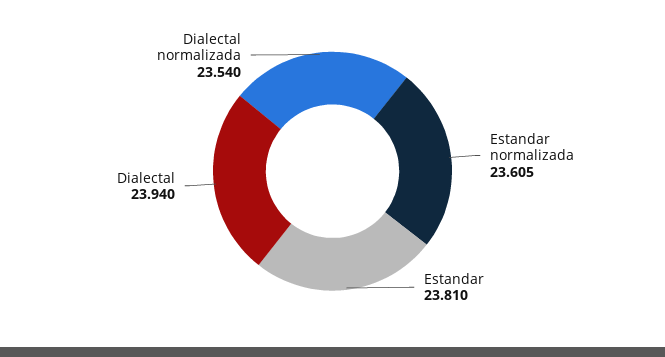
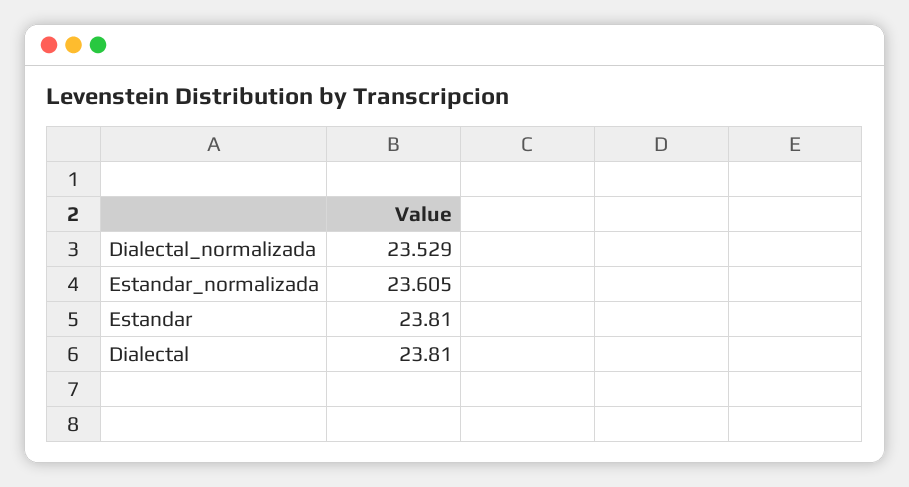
Dialectal: 23.94 -> 23.81
Dialectal normalizada: 23.54 -> 23.529

